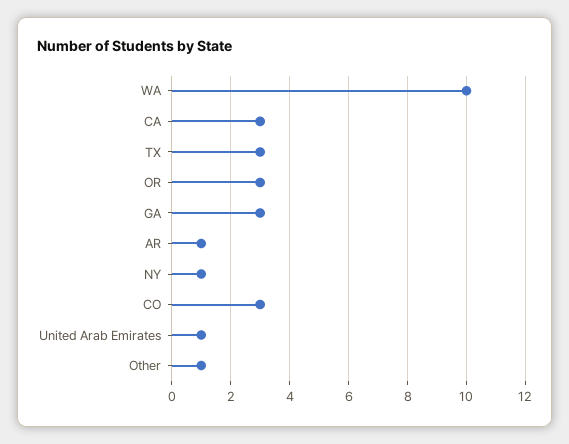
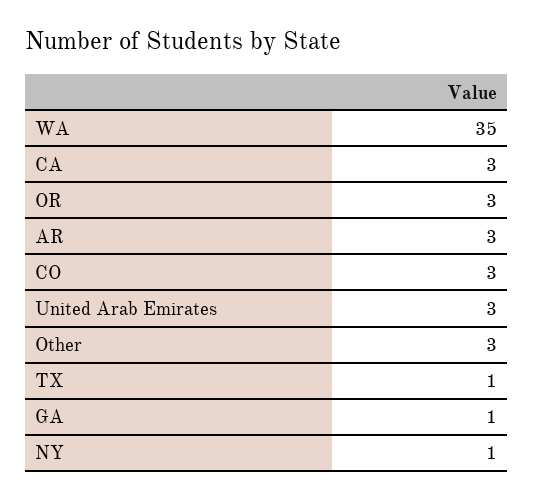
WA: 10 -> 35
TX: 3 -> 1
GA: 3 -> 1
AR: 1 -> 3
United Arab Emirates: 1 -> 3
Other: 1 -> 3

